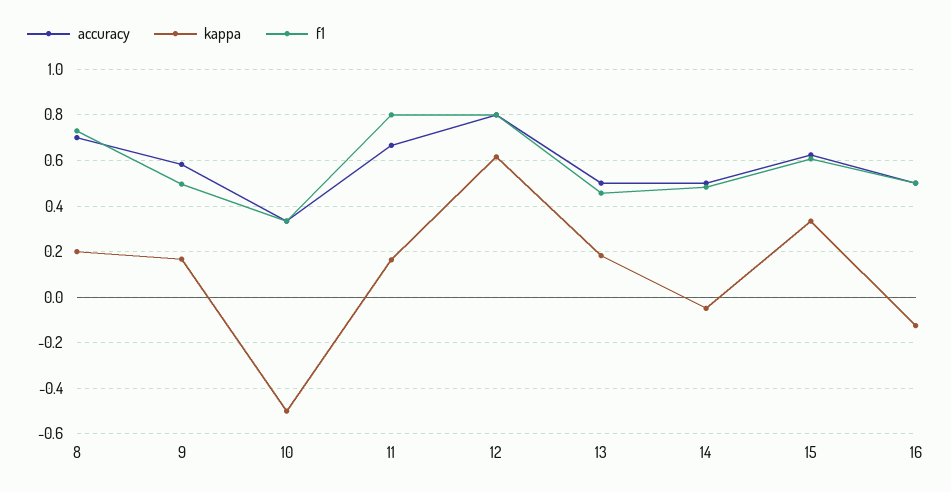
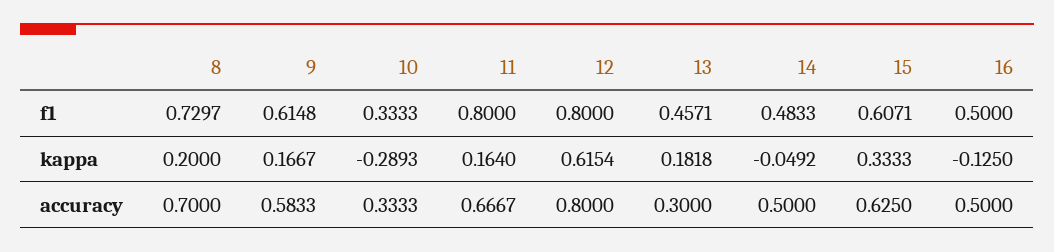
f1, 9: 0.5 -> 0.6148
kappa, 10: -0.5 -> -0.2893
accuracy, 13: 0.5 -> 0.3

